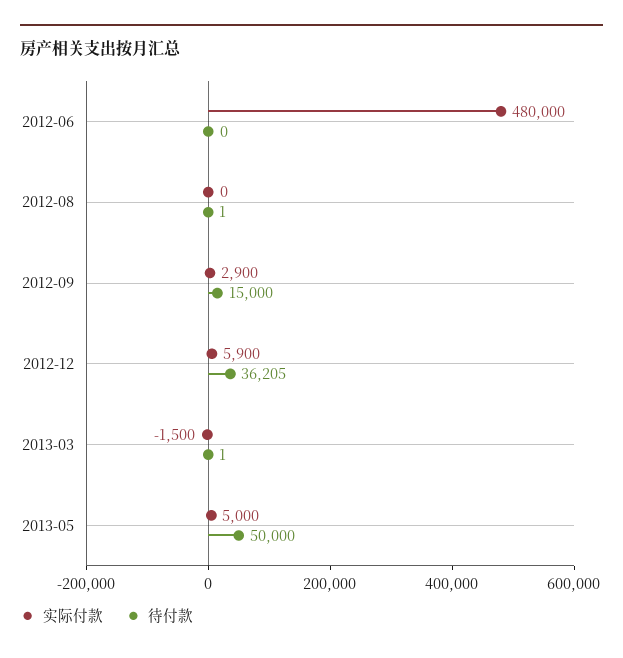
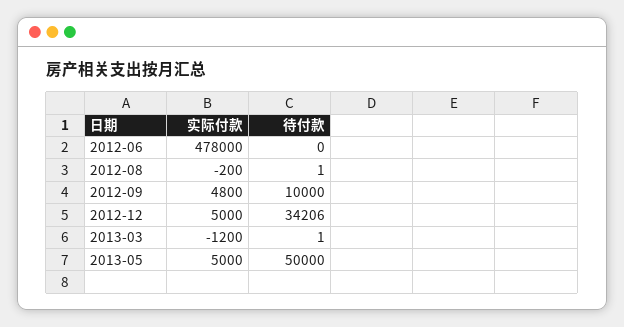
实际付款, 2012-06: 480000 -> 478000
实际付款, 2012-08: 0 -> -200
实际付款, 2012-09: 2900 -> 4800
待付款, 2012-09: 15000 -> 10000
实际付款, 2012-12: 5900 -> 5000
待付款, 2012-12: 36205 -> 34206
实际付款, 2013-03: -1500 -> -1200

